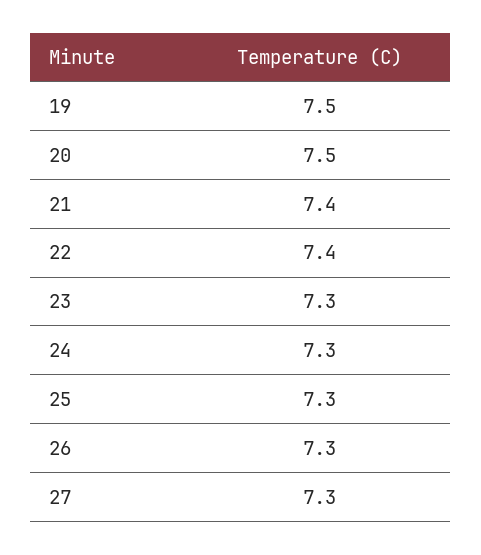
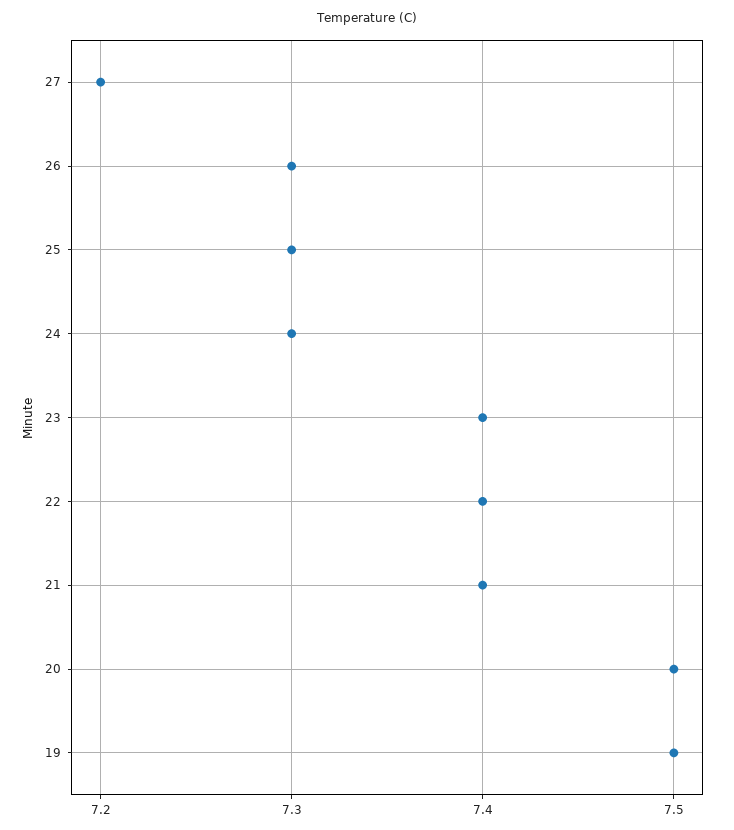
23: 7.3 -> 7.4
27: 7.3 -> 7.2

